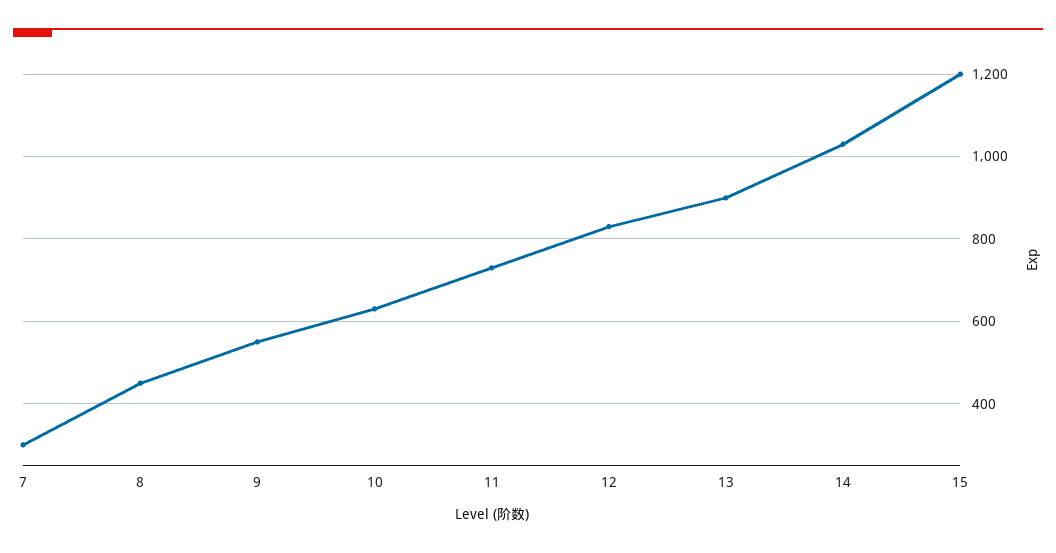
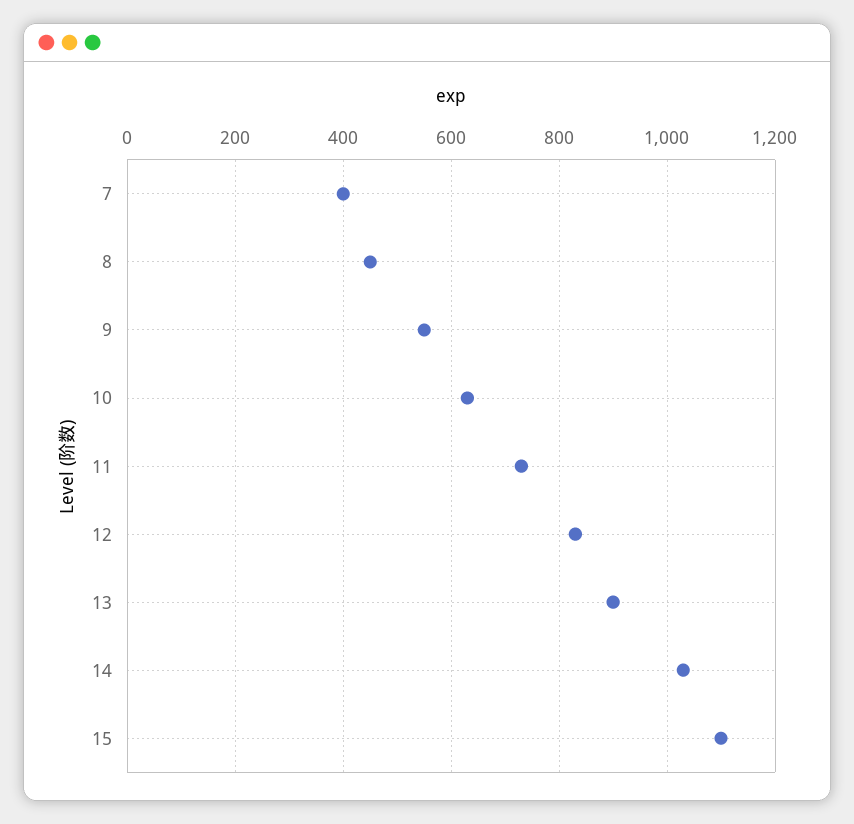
7: 300 -> 400
15: 1200 -> 1100

